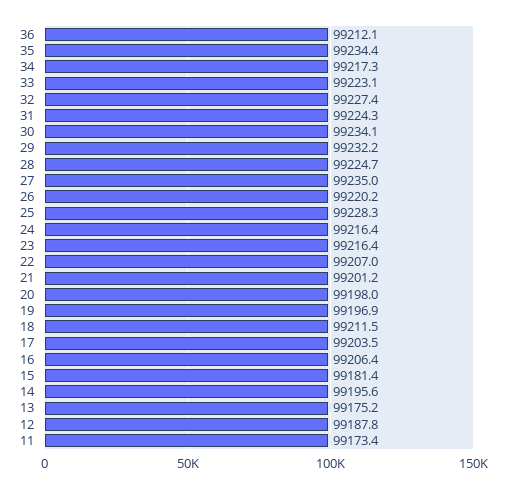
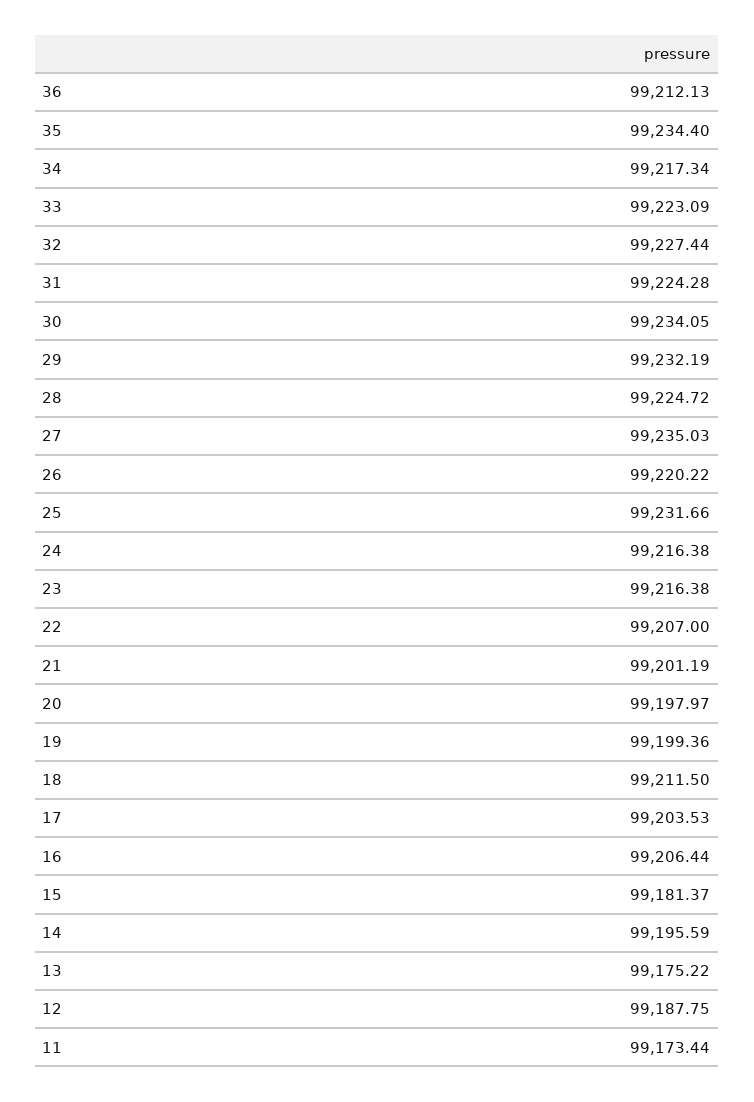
25: 99228.3 -> 99231.66
19: 99196.9 -> 99199.36

